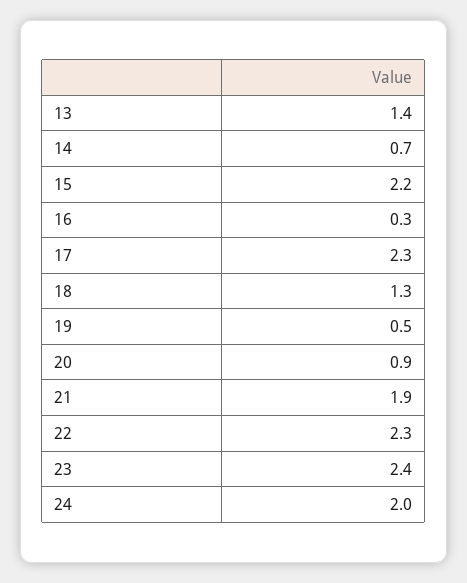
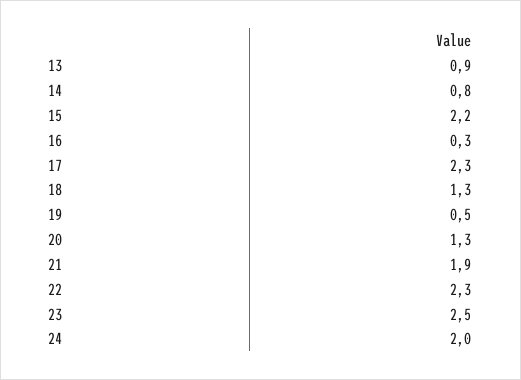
13: 1.4 -> 0.9
14: 0.7 -> 0.8
20: 0.9 -> 1.3
23: 2.4 -> 2.5

